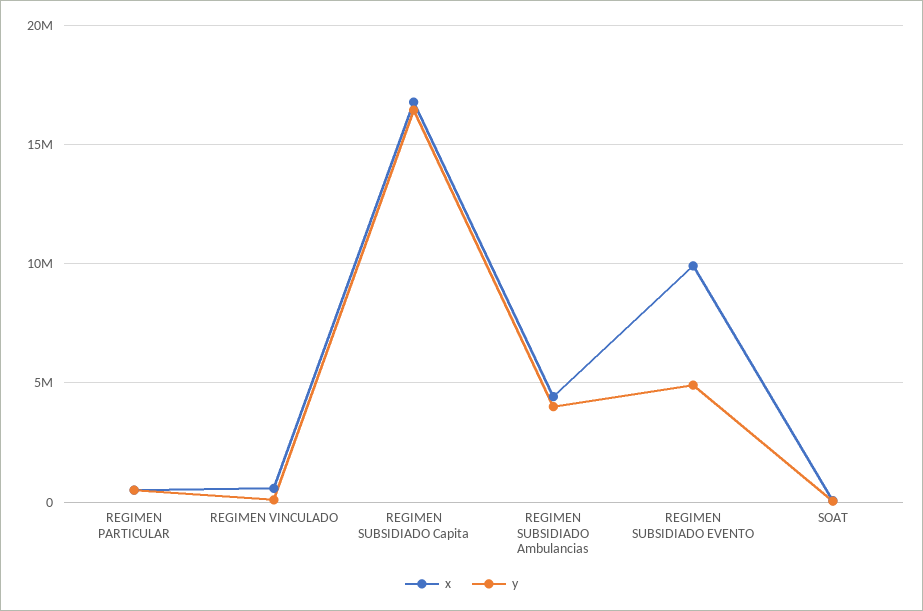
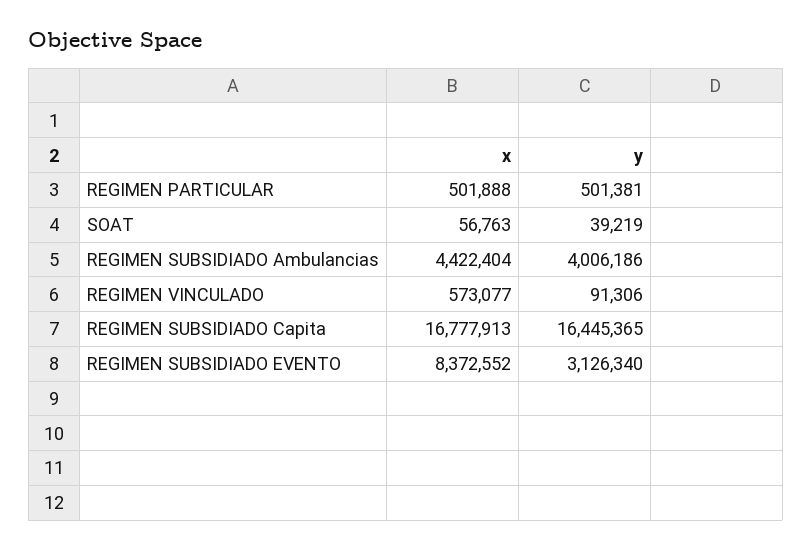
x, REGIMEN SUBSIDIADO EVENTO: 10000000 -> 8372552
y, REGIMEN SUBSIDIADO EVENTO: 5000000 -> 3126340

